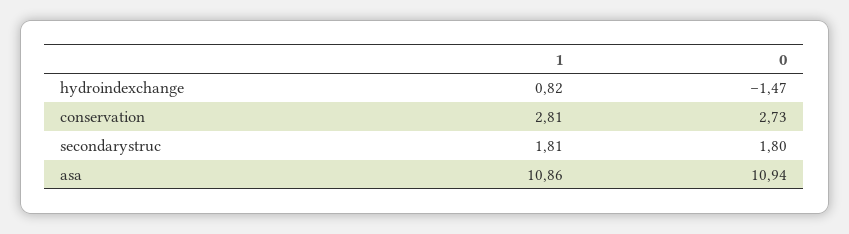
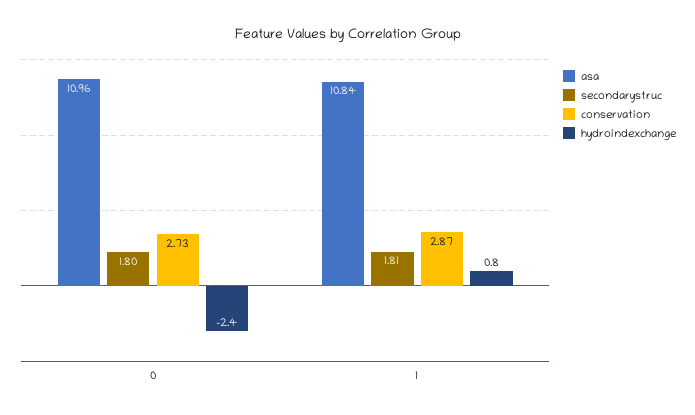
hydroindexchange, 0: -1.47 -> -2.4
conservation, 1: 2.81 -> 2.87
asa, 1: 10.86 -> 10.84
asa, 0: 10.94 -> 10.96

